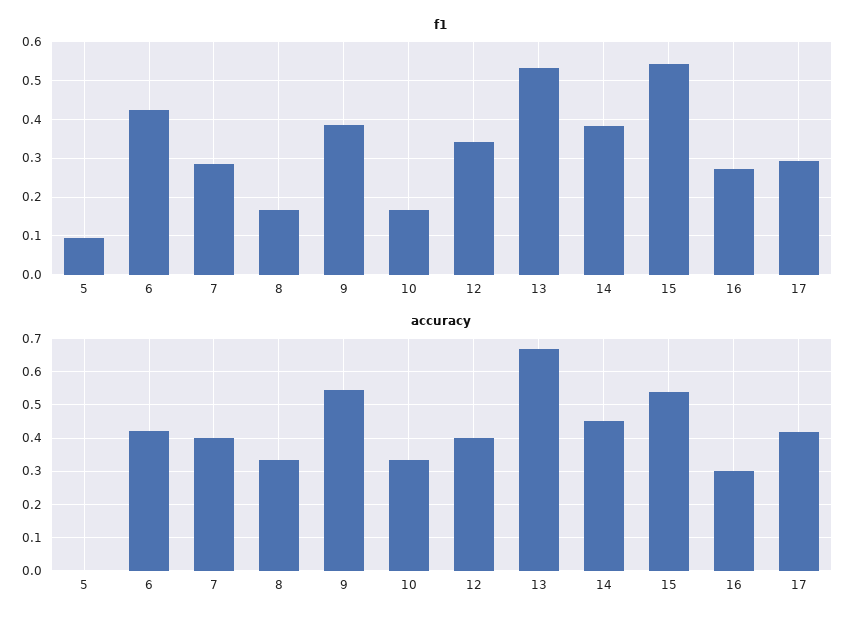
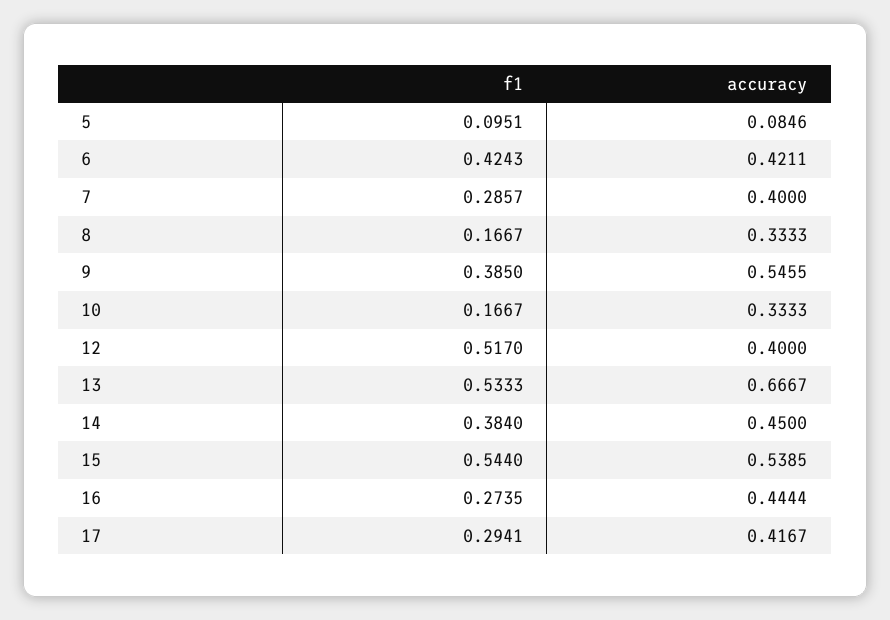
f1, 12: 0.34 -> 0.517
accuracy, 5: 0 -> 0.0846
accuracy, 16: 0.3 -> 0.4444

